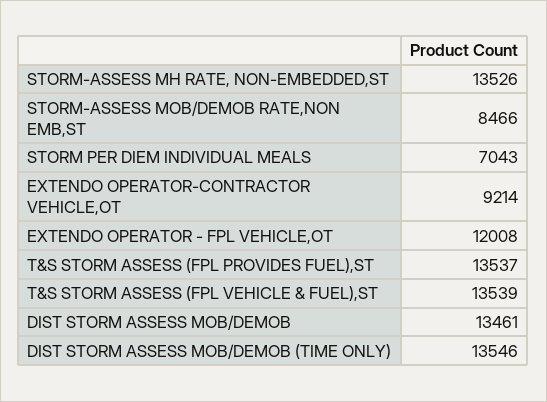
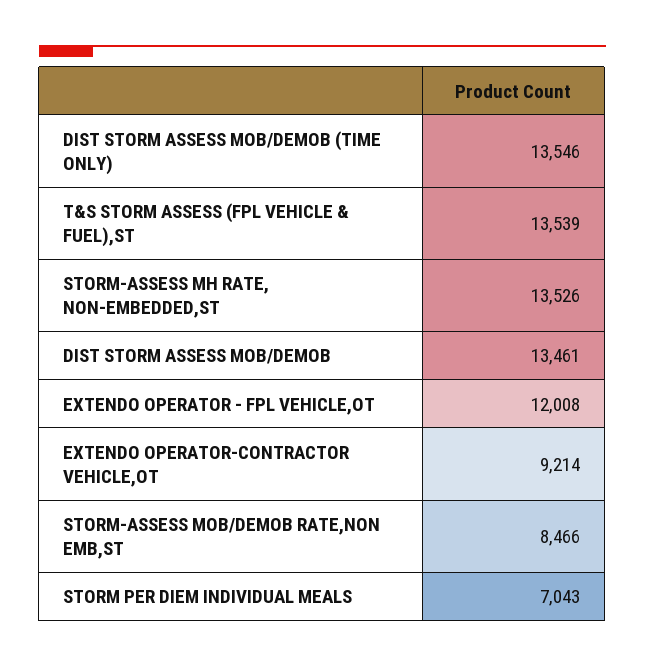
T&S STORM ASSESS (FPL PROVIDES FUEL),ST: 13537 -> none

